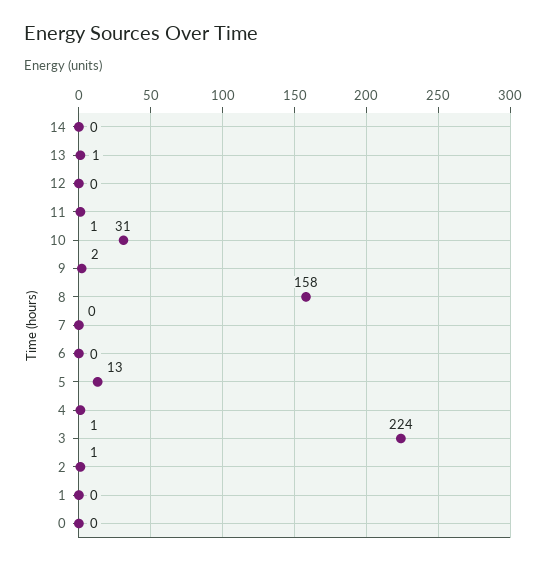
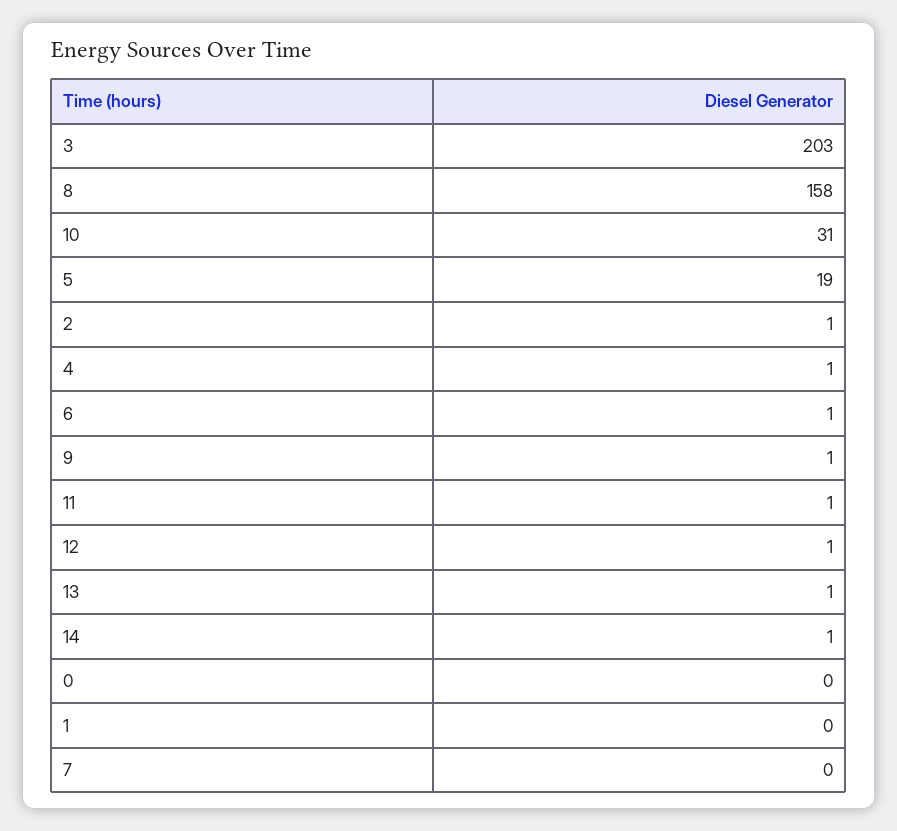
14: 0 -> 1
12: 0 -> 1
9: 2 -> 1
6: 0 -> 1
5: 13 -> 19
3: 224 -> 203

